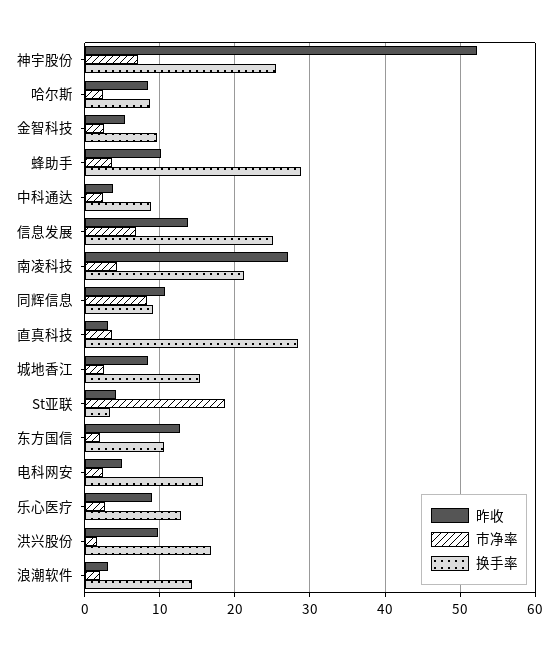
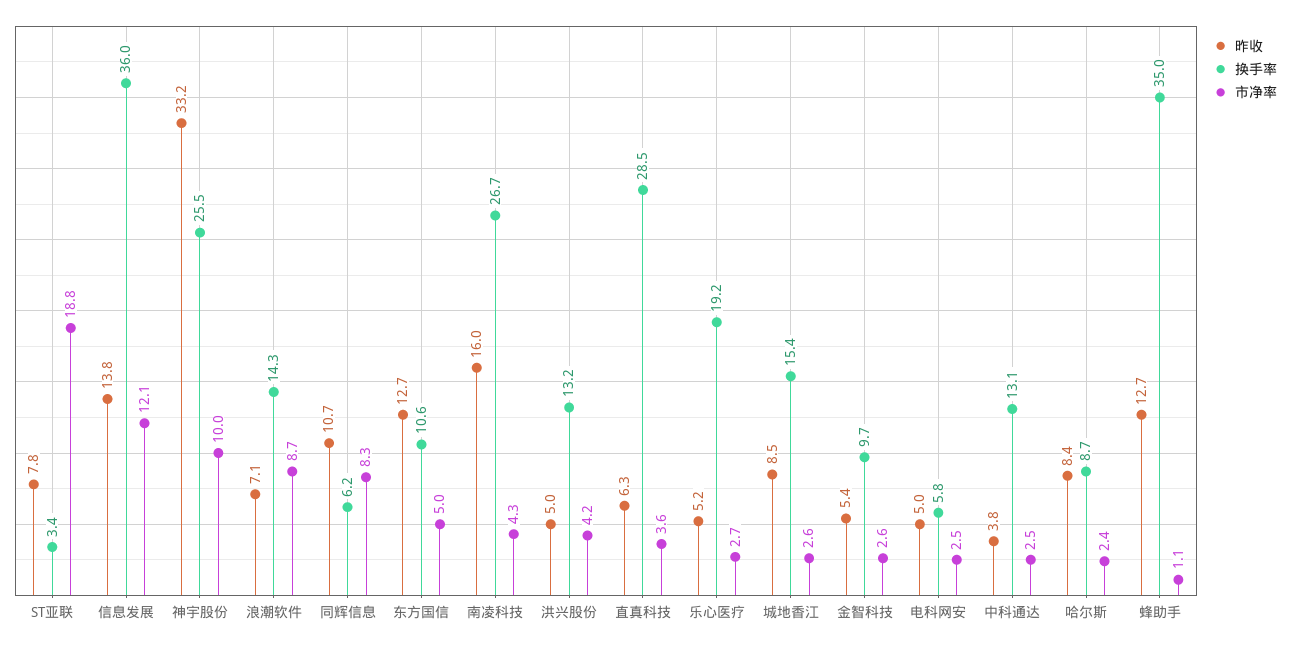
昨收, 神宇股份: 52 -> 33.2
市净率, 神宇股份: 7 -> 10
昨收, 蜂助手: 10 -> 12.7
市净率, 蜂助手: 4 -> 1.1
换手率, 蜂助手: 29 -> 35
换手率, 中科通达: 9 -> 13.1
市净率, 信息发展: 7 -> 12.1
换手率, 信息发展: 25 -> 36
昨收, 南凌科技: 27 -> 16
换手率, 南凌科技: 21 -> 26.7
换手率, 同辉信息: 9 -> 6.2
昨收, 直真科技: 3 -> 6.3
昨收, St亚联: 4 -> 7.8
市净率, 东方国信: 2 -> 5
换手率, 电科网安: 16 -> 5.8
昨收, 乐心医疗: 9 -> 5.2
换手率, 乐心医疗: 13 -> 19.2
昨收, 洪兴股份: 10 -> 5
市净率, 洪兴股份: 2 -> 4.2
换手率, 洪兴股份: 17 -> 13.2
昨收, 浪潮软件: 3 -> 7.1
市净率, 浪潮软件: 2 -> 8.7

